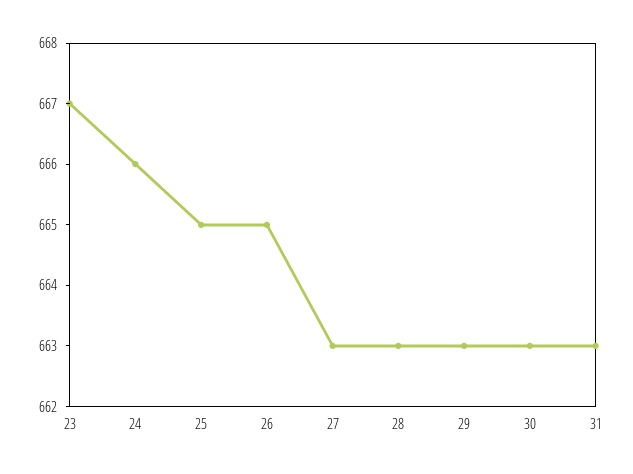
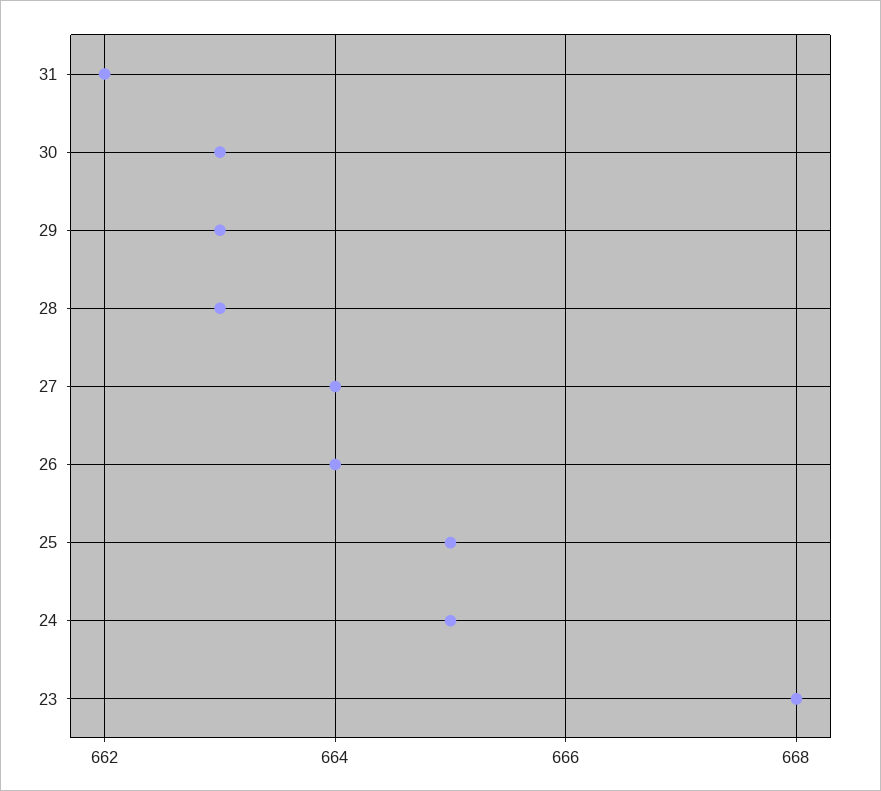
23: 667 -> 668
24: 666 -> 665
26: 665 -> 664
27: 663 -> 664
31: 663 -> 662

